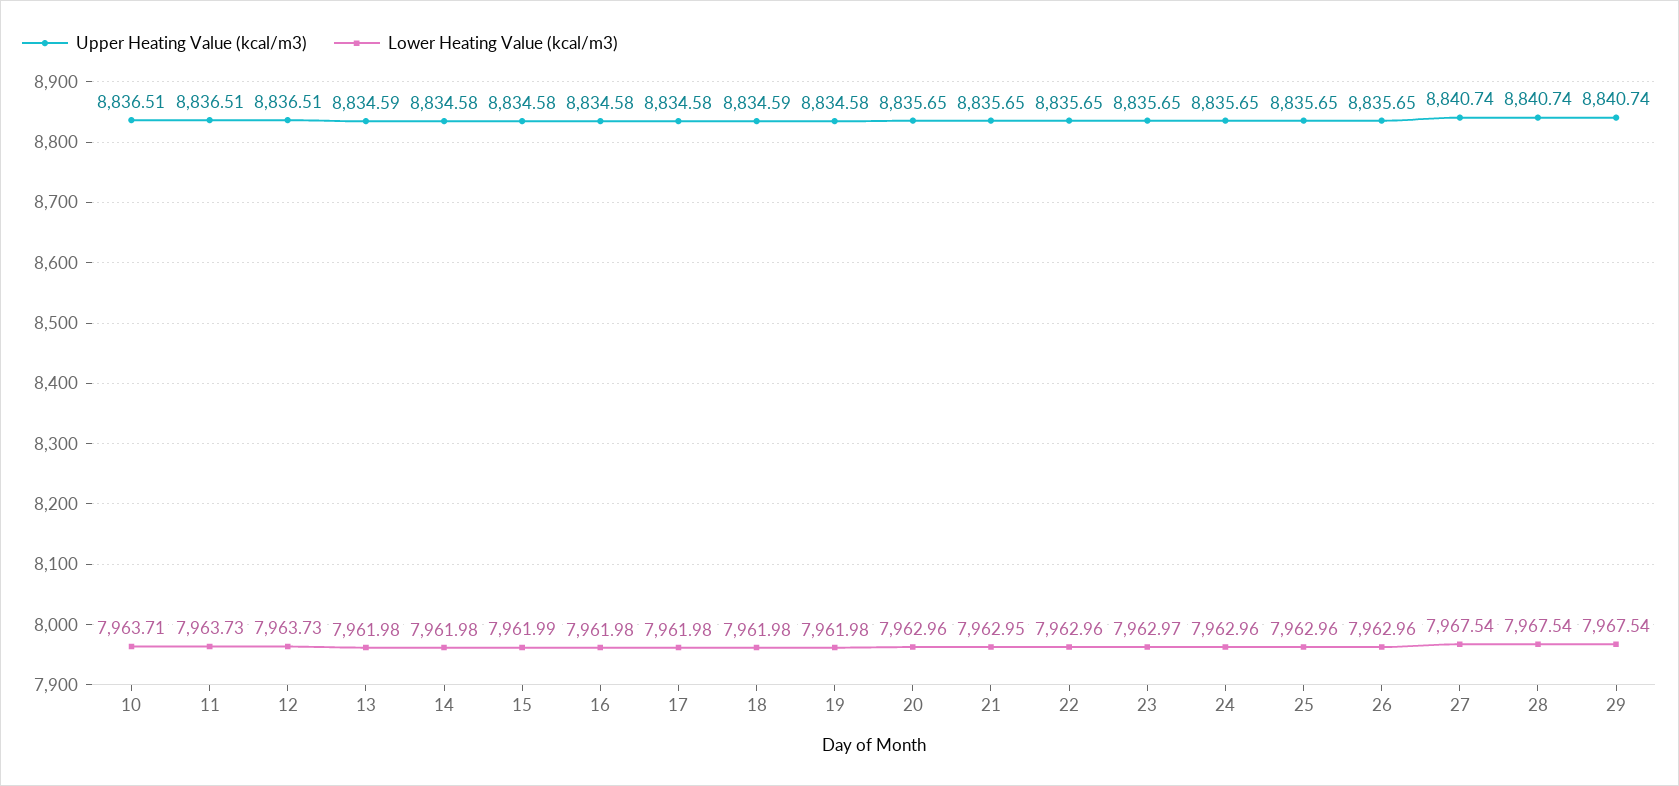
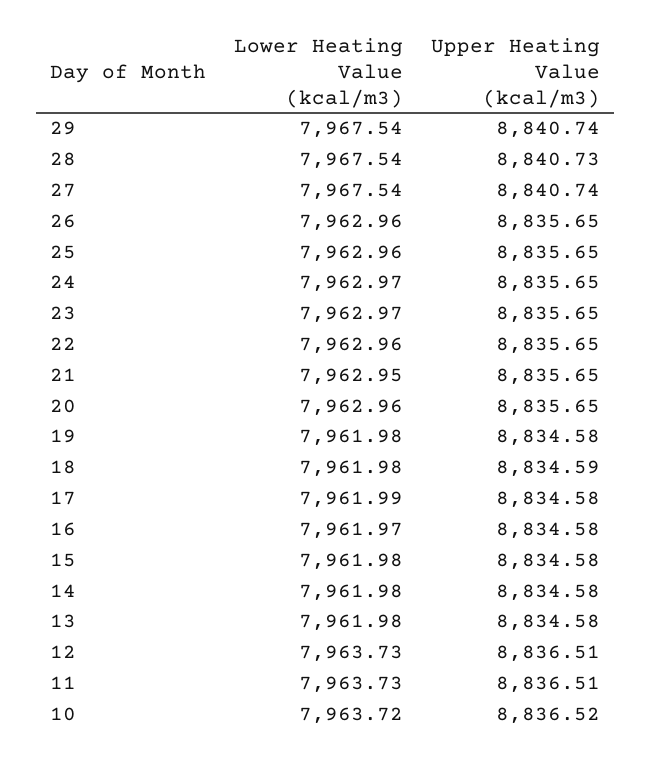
Upper Heating Value (kcal/m3), 10: 8836.51 -> 8836.52
Lower Heating Value (kcal/m3), 10: 7963.71 -> 7963.72
Upper Heating Value (kcal/m3), 13: 8834.59 -> 8834.58
Lower Heating Value (kcal/m3), 15: 7961.99 -> 7961.98
Lower Heating Value (kcal/m3), 16: 7961.98 -> 7961.97
Lower Heating Value (kcal/m3), 17: 7961.98 -> 7961.99
Lower Heating Value (kcal/m3), 24: 7962.96 -> 7962.97
Upper Heating Value (kcal/m3), 28: 8840.74 -> 8840.73

